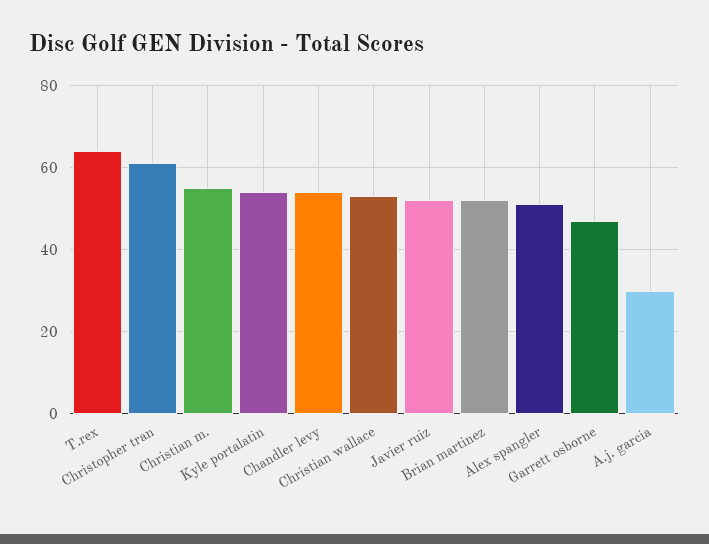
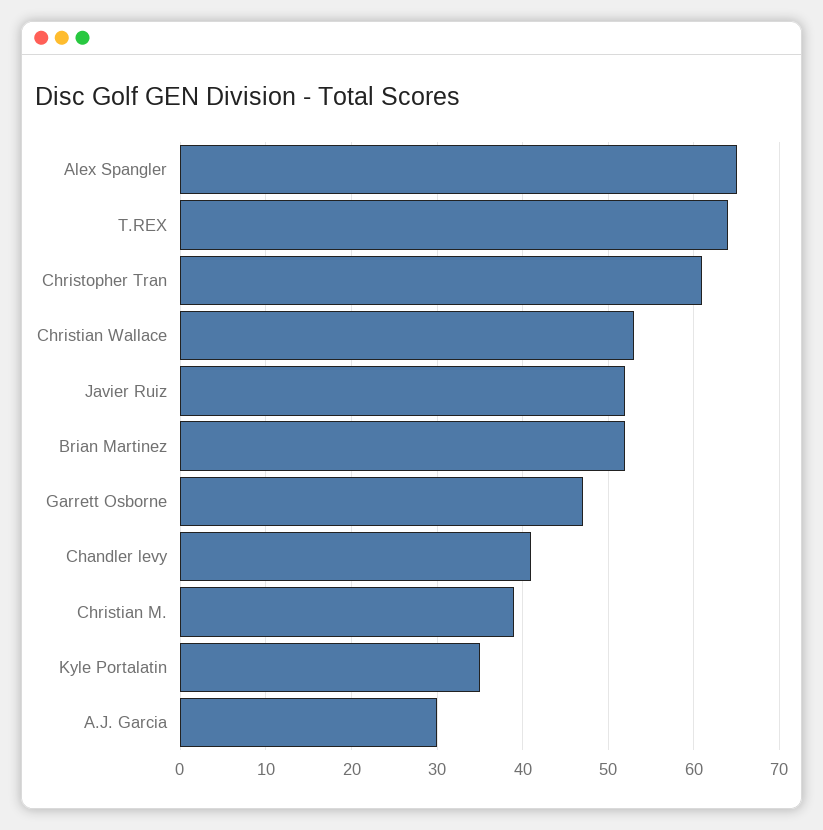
Christian m.: 55 -> 39
Kyle portalatin: 55 -> 35
Chandler levy: 55 -> 41
Alex spangler: 50 -> 65

